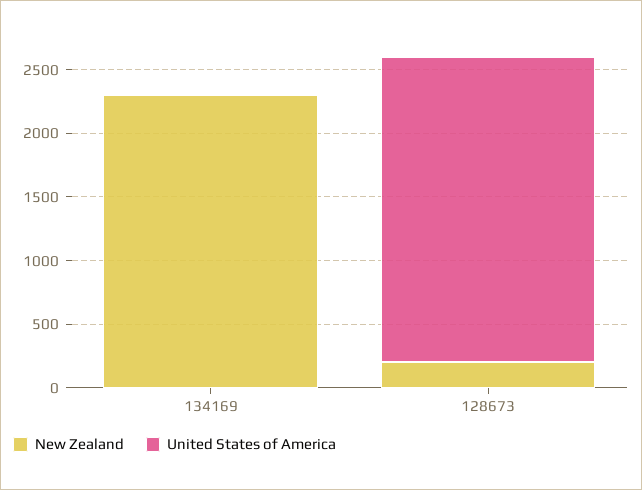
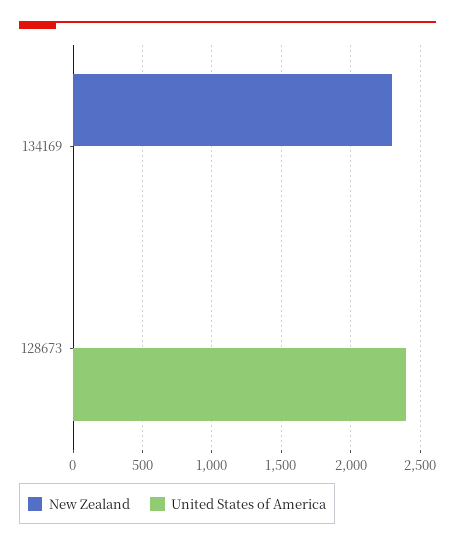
New Zealand, 128673: 200 -> 0

